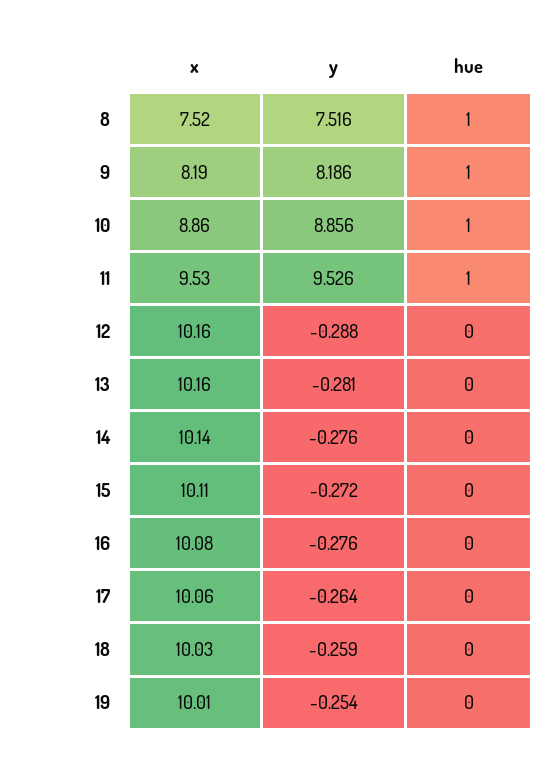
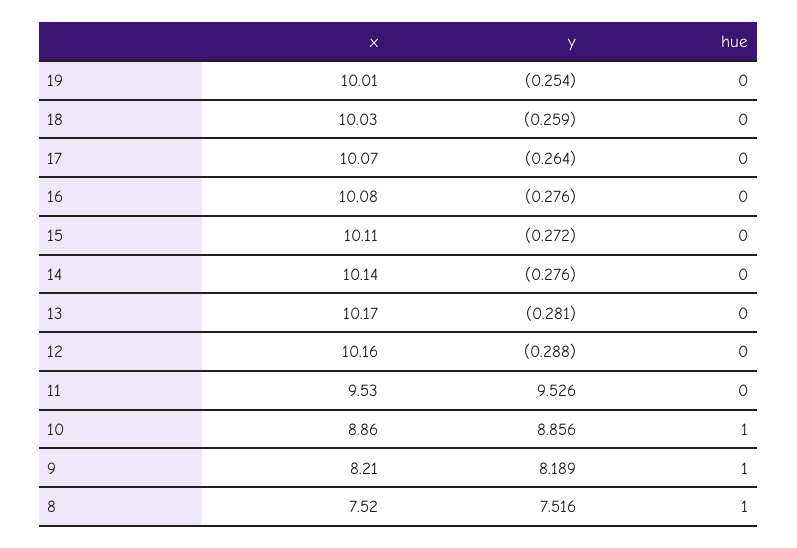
x, 9: 8.19 -> 8.21
y, 9: 8.186 -> 8.189
hue, 11: 1 -> 0
x, 13: 10.16 -> 10.17
x, 17: 10.06 -> 10.07

